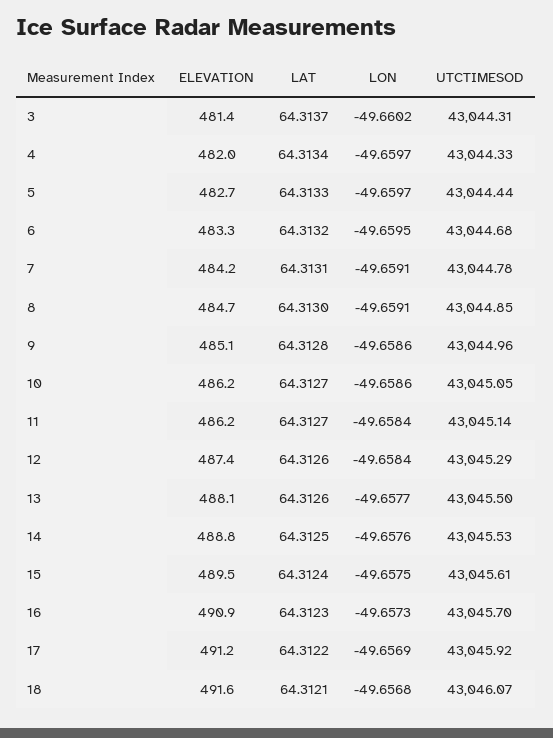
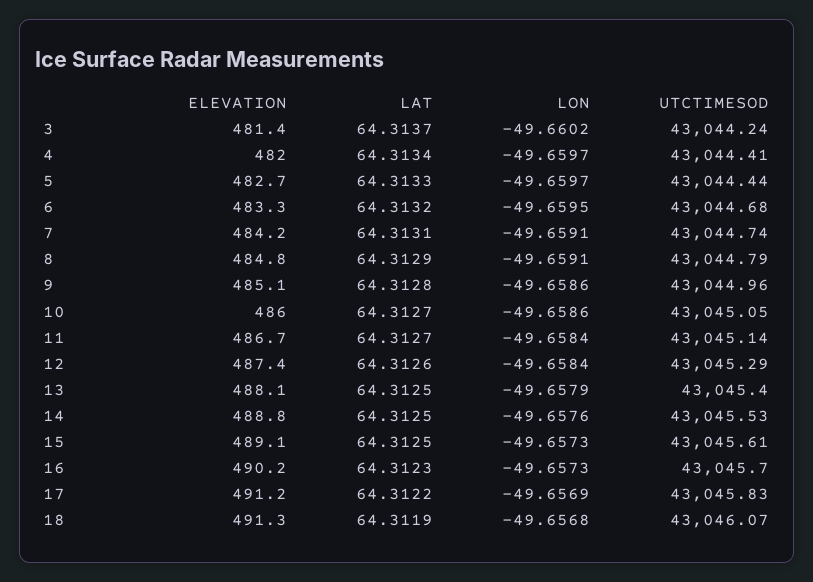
UTCTIMESOD, 3: 43044.31 -> 43044.24
UTCTIMESOD, 4: 43044.33 -> 43044.41
UTCTIMESOD, 7: 43044.78 -> 43044.74
ELEVATION, 8: 484.7 -> 484.8
LAT, 8: 64.313 -> 64.3129
UTCTIMESOD, 8: 43044.85 -> 43044.79
ELEVATION, 10: 486.2 -> 486
ELEVATION, 11: 486.2 -> 486.7
LAT, 13: 64.3126 -> 64.3125
LON, 13: -49.6577 -> -49.6579
UTCTIMESOD, 13: 43045.5 -> 43045.4
ELEVATION, 15: 489.5 -> 489.1
LAT, 15: 64.3124 -> 64.3125
LON, 15: -49.6575 -> -49.6573
ELEVATION, 16: 490.9 -> 490.2
UTCTIMESOD, 17: 43045.92 -> 43045.83
ELEVATION, 18: 491.6 -> 491.3
LAT, 18: 64.3121 -> 64.3119

